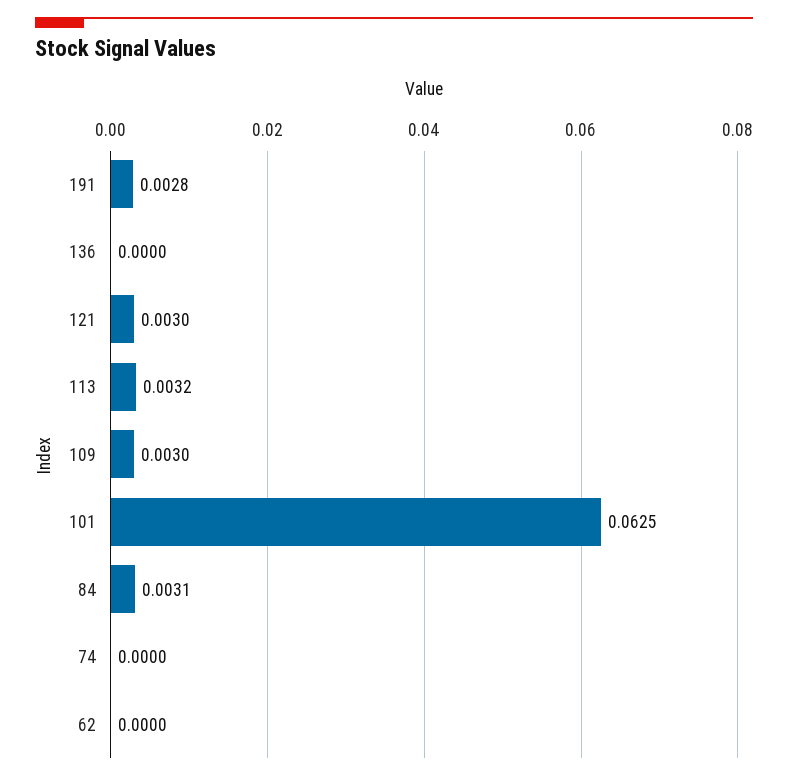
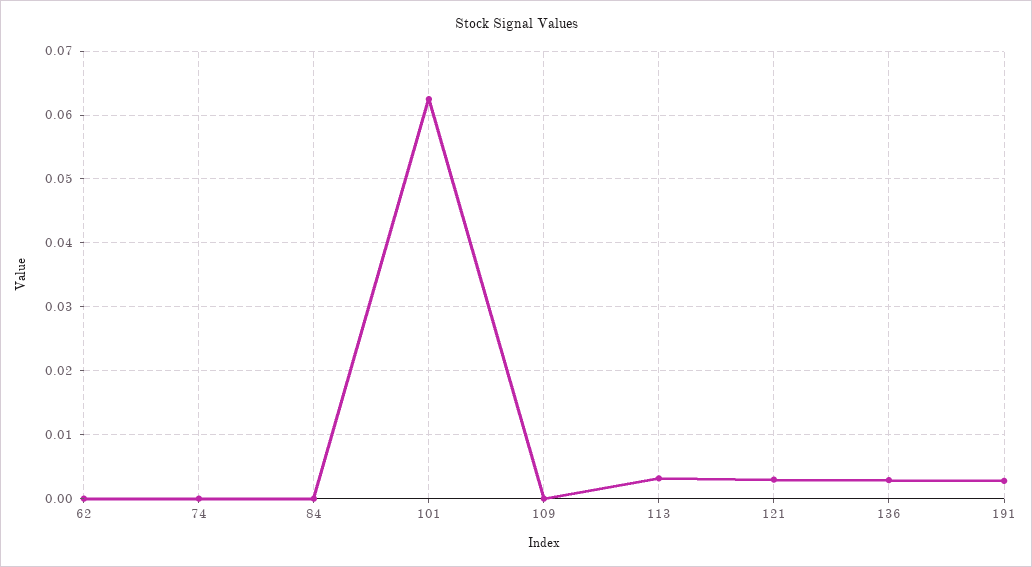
136: 0 -> 0.003
109: 0.003 -> 0
84: 0.0031 -> 0

